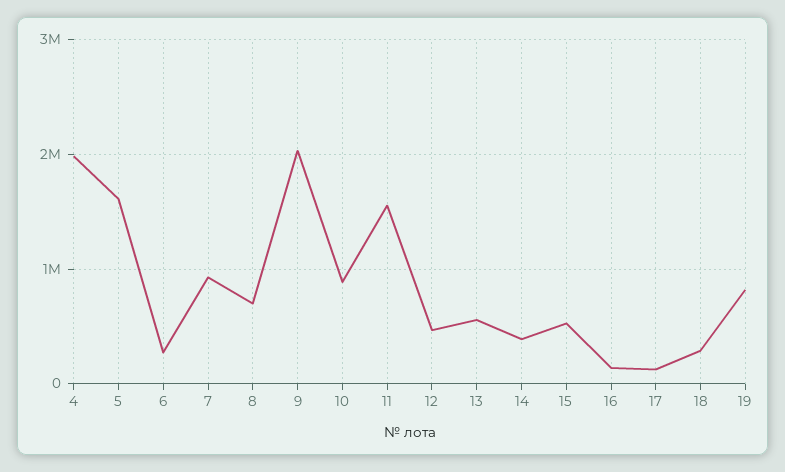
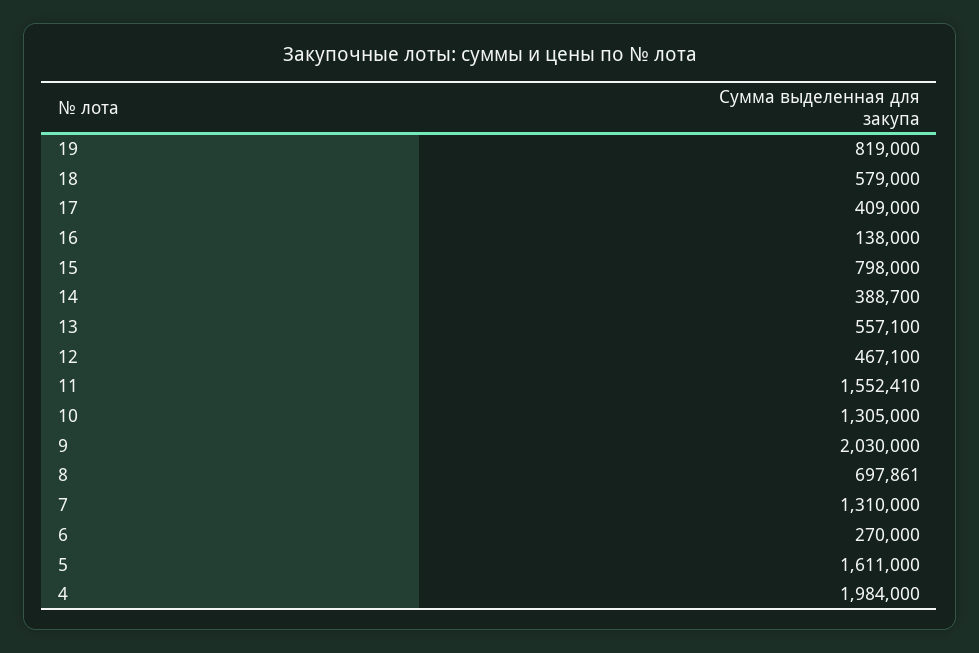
7: 900000 -> 1310000
10: 900000 -> 1305000
15: 500000 -> 798000
17: 100000 -> 409000
18: 300000 -> 579000

